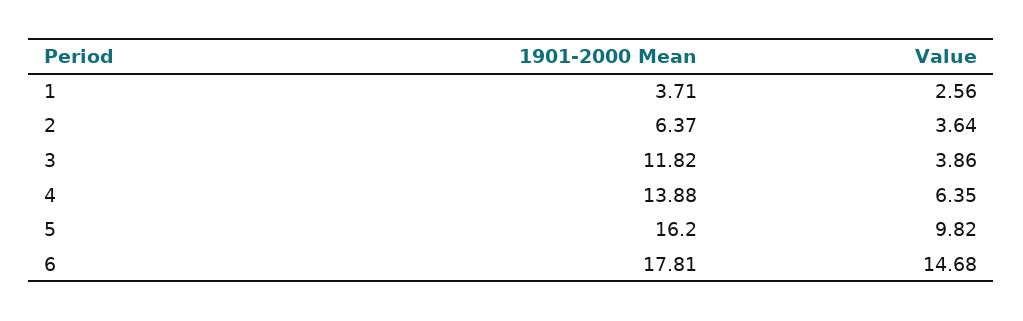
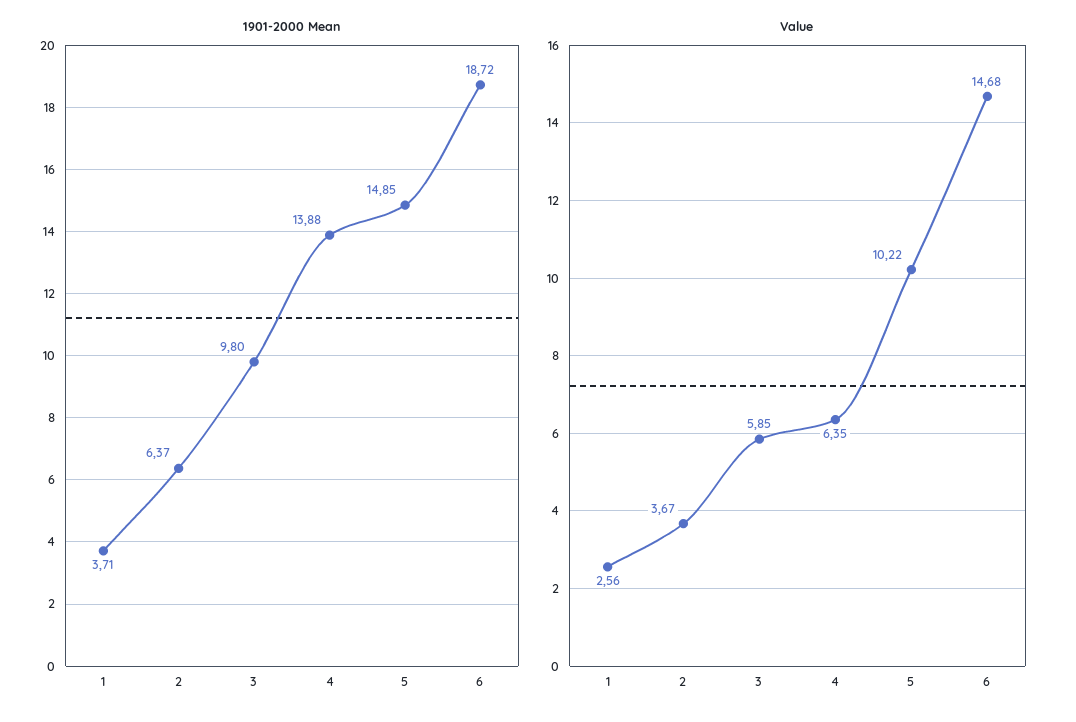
Value, 2: 3.64 -> 3.67
1901-2000 Mean, 3: 11.82 -> 9.8
Value, 3: 3.86 -> 5.85
1901-2000 Mean, 5: 16.2 -> 14.85
Value, 5: 9.82 -> 10.22
1901-2000 Mean, 6: 17.81 -> 18.72

